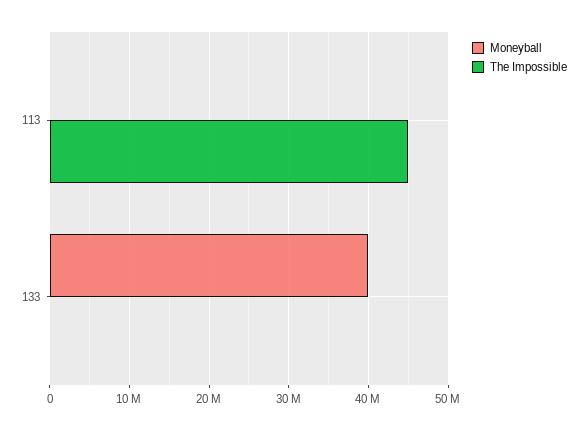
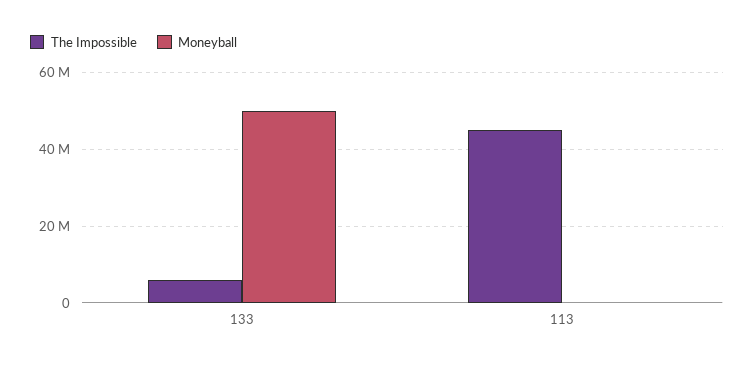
Moneyball, 133: 40000000 -> 50000000
The Impossible, 133: 0 -> 6000000

